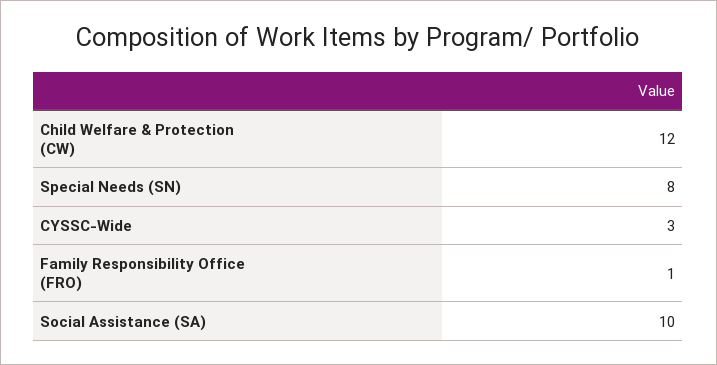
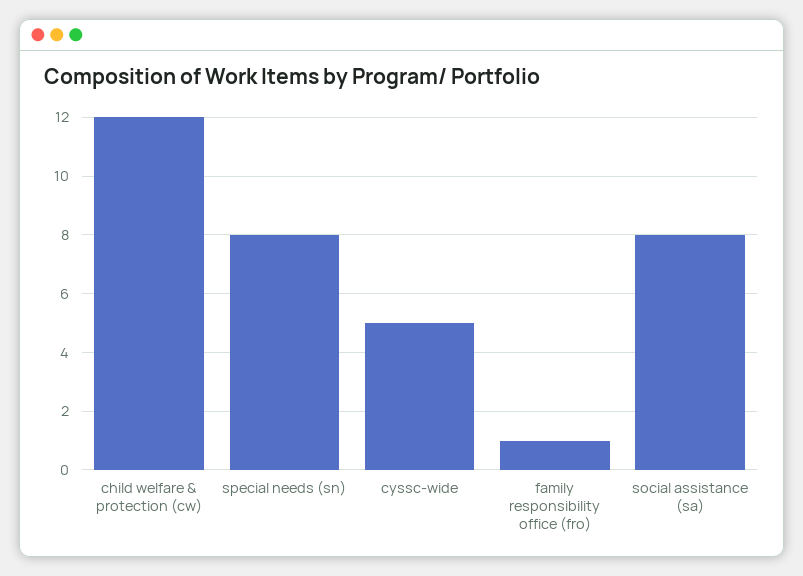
CYSSC-Wide: 3 -> 5
Social Assistance (SA): 10 -> 8

